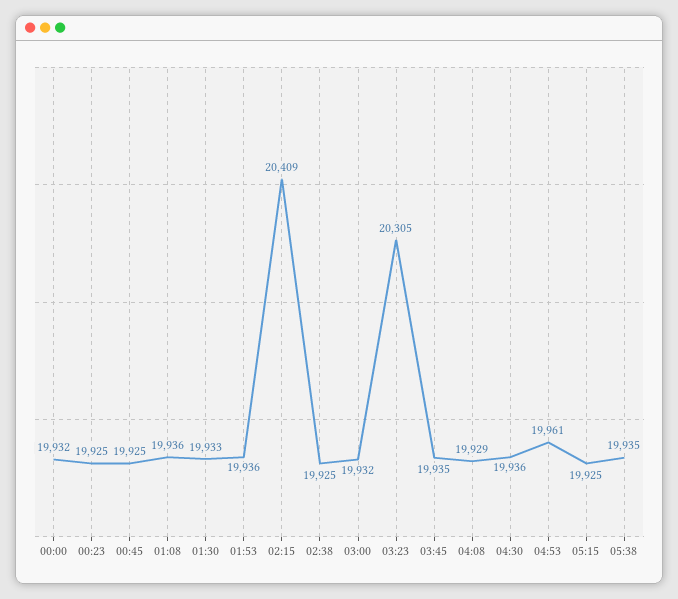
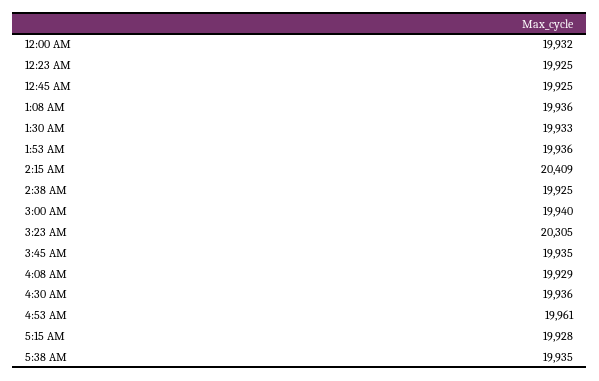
03:00: 19932 -> 19940
05:15: 19925 -> 19928

